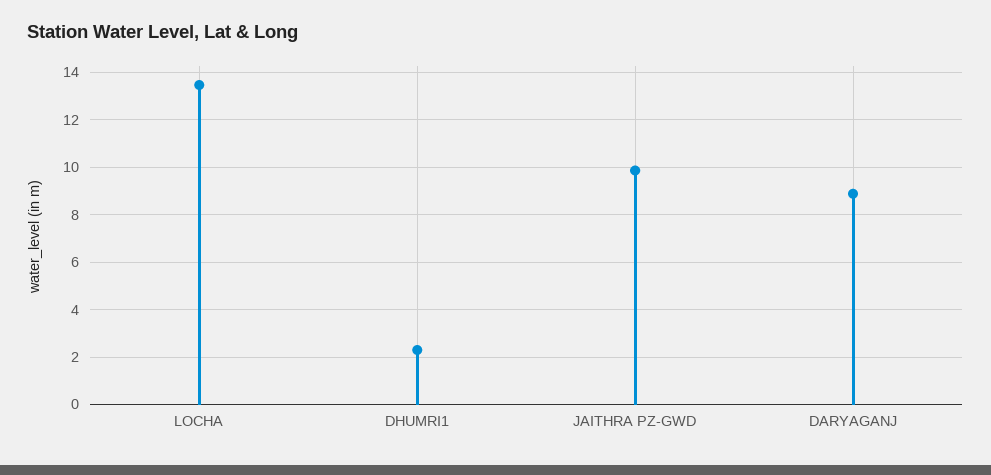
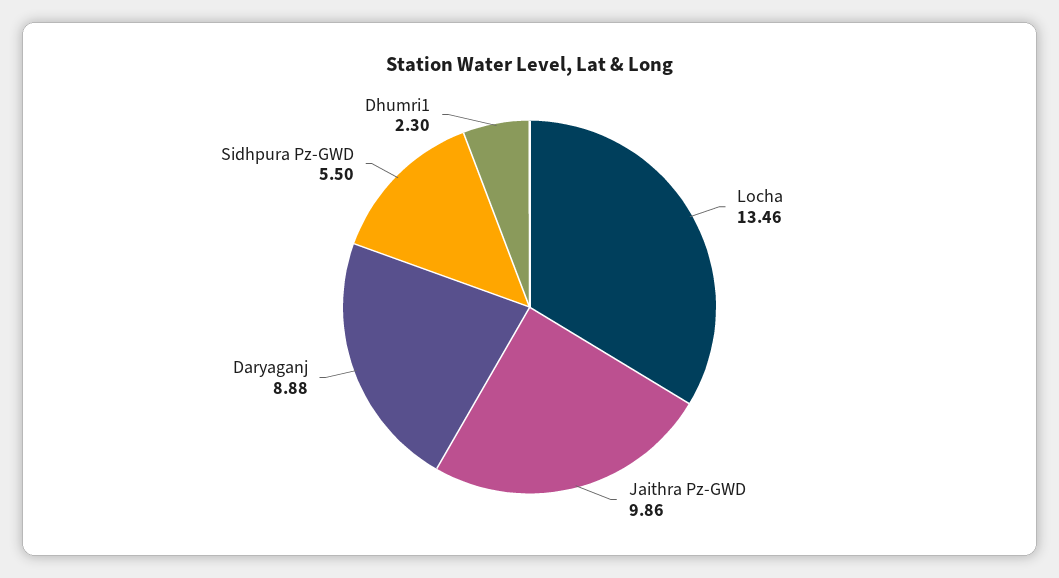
Sidhpura Pz-GWD: none -> 5.5

